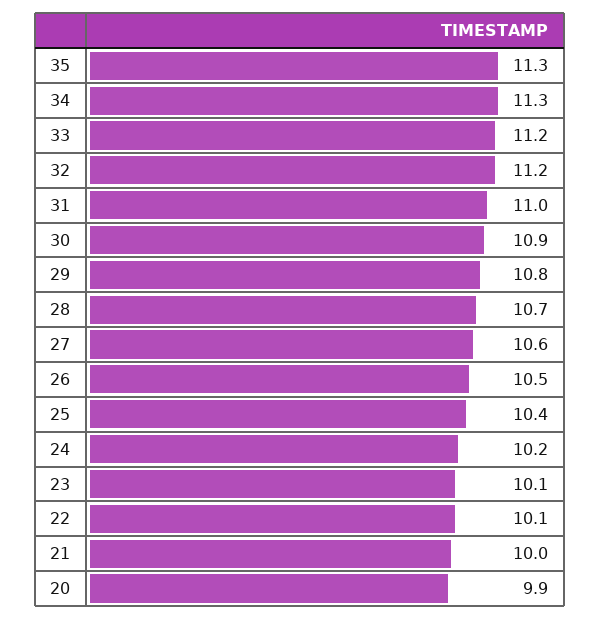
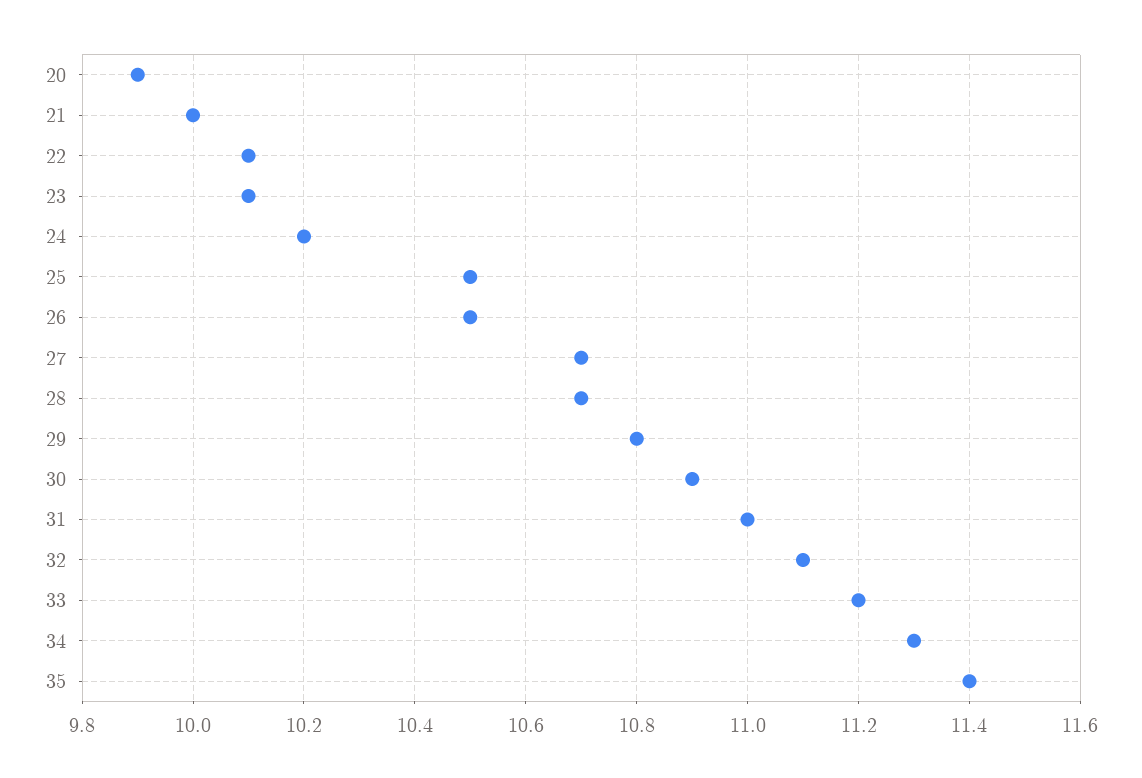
35: 11.3 -> 11.4
32: 11.2 -> 11.1
27: 10.6 -> 10.7
25: 10.4 -> 10.5

